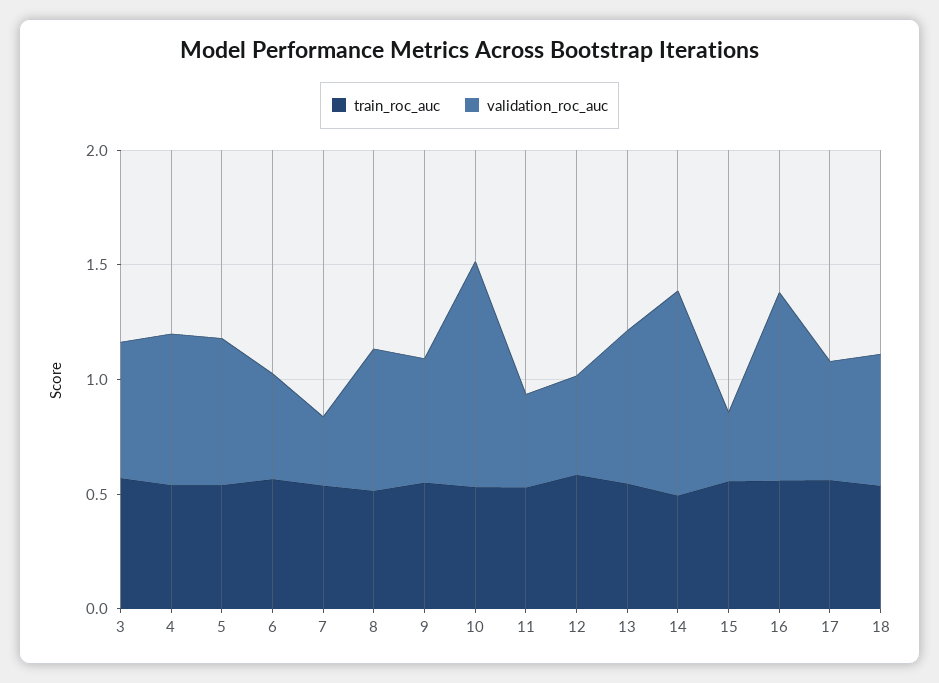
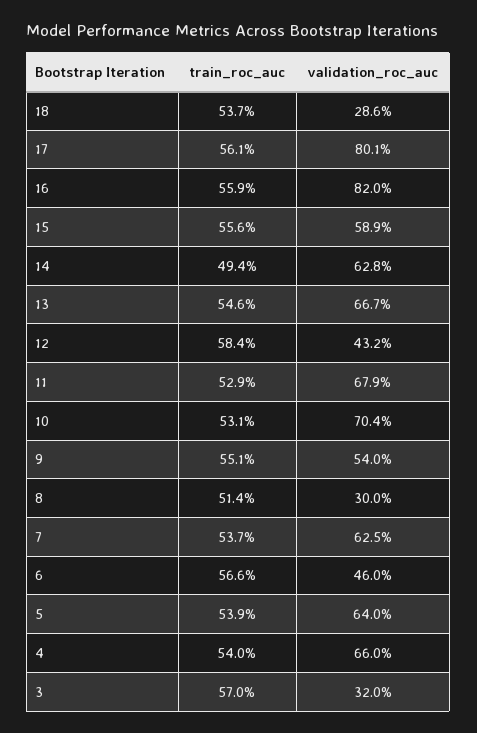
validation_roc_auc, 3: 0.6 -> 0.32
validation_roc_auc, 7: 0.3 -> 0.625
validation_roc_auc, 8: 0.6 -> 0.3
validation_roc_auc, 10: 1 -> 0.704
validation_roc_auc, 11: 0.4 -> 0.679
validation_roc_auc, 14: 0.9 -> 0.628
validation_roc_auc, 15: 0.3 -> 0.589
validation_roc_auc, 17: 0.5 -> 0.801
validation_roc_auc, 18: 0.6 -> 0.286

